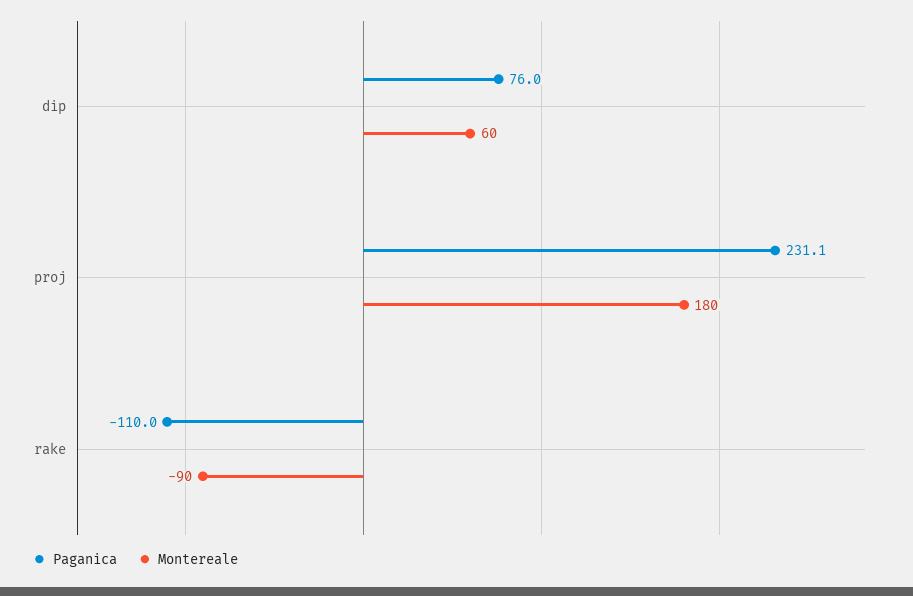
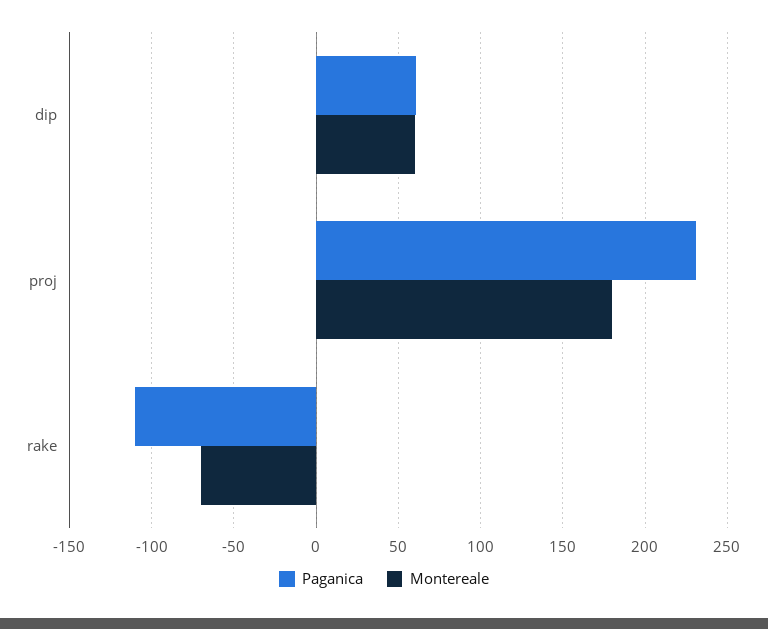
Paganica, dip: 76 -> 60
Montereale, rake: -90 -> -70

